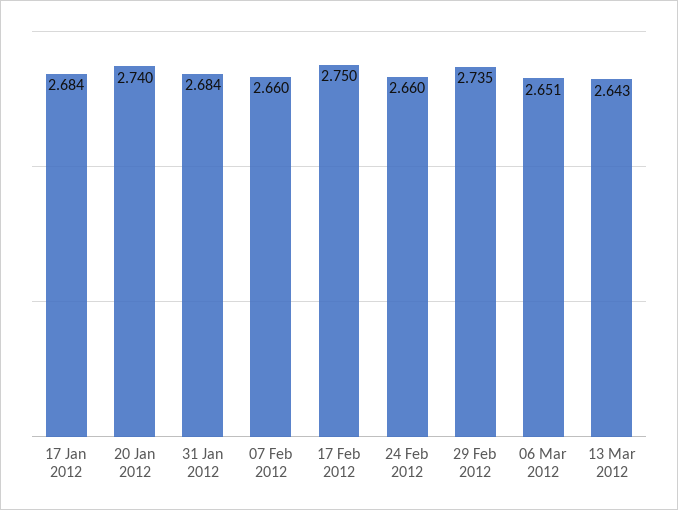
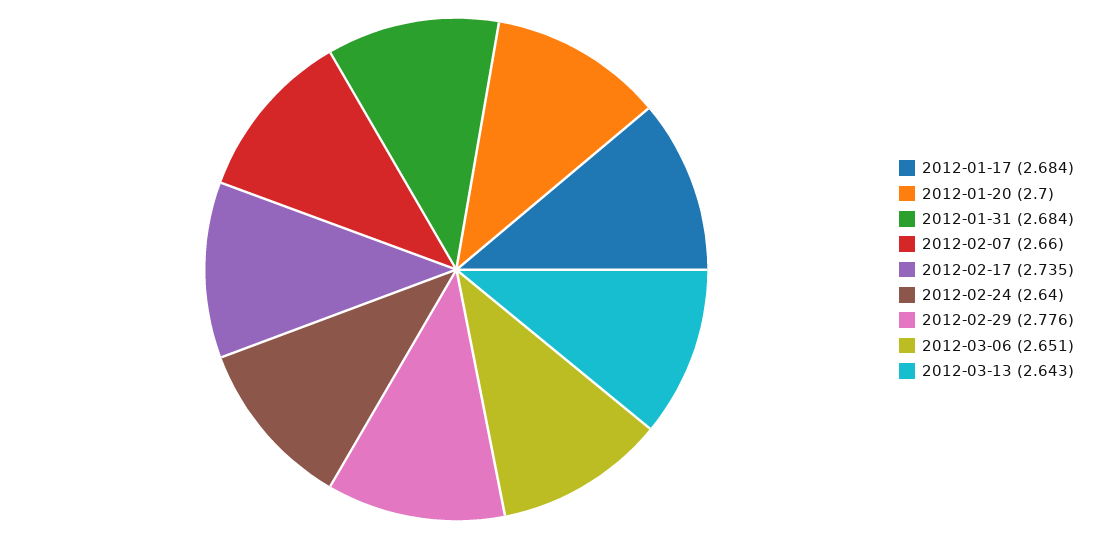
20 Jan 2012: 2.74 -> 2.7
17 Feb 2012: 2.75 -> 2.735
24 Feb 2012: 2.66 -> 2.64
29 Feb 2012: 2.735 -> 2.776

